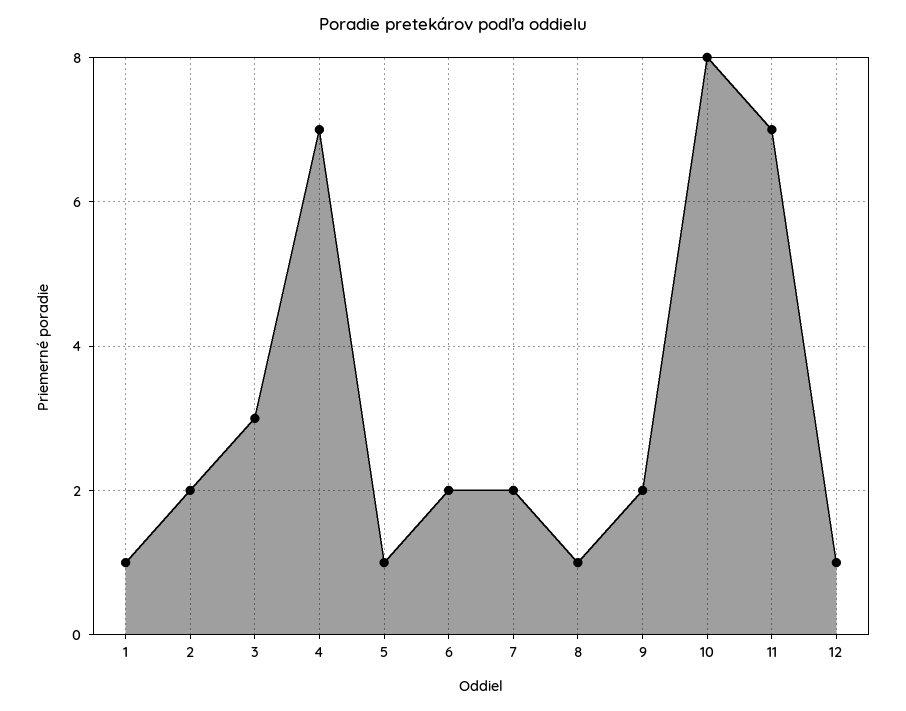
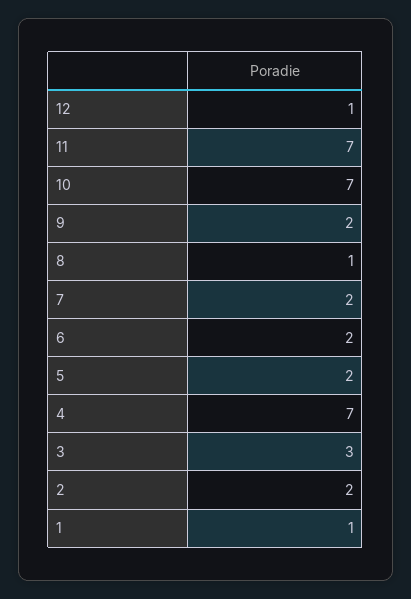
5: 1 -> 2
10: 8 -> 7

